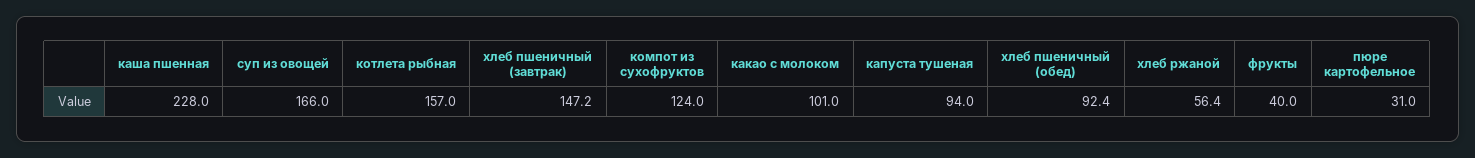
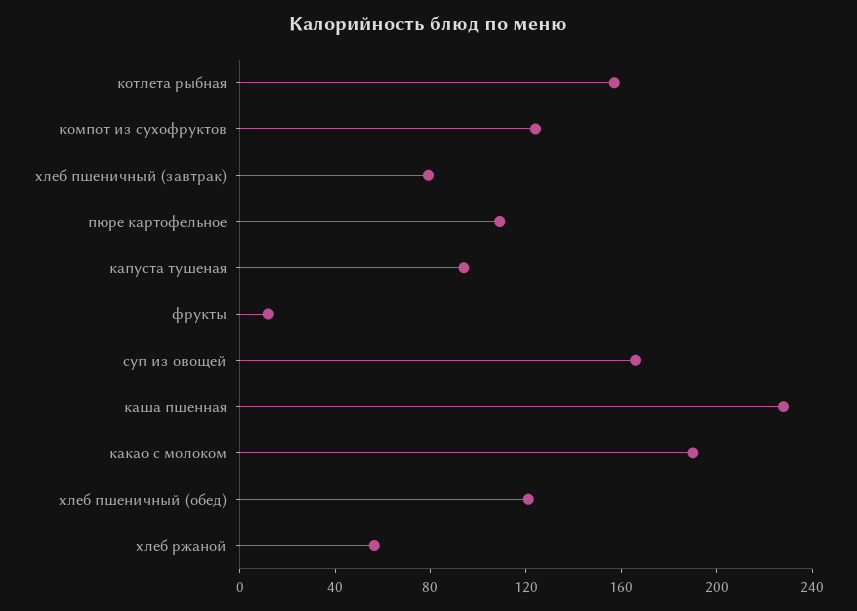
хлеб пшеничный (завтрак): 147.2 -> 80
какао с молоком: 101 -> 190
хлеб пшеничный (обед): 92.4 -> 120
фрукты: 40 -> 10
пюре картофельное: 31 -> 110

